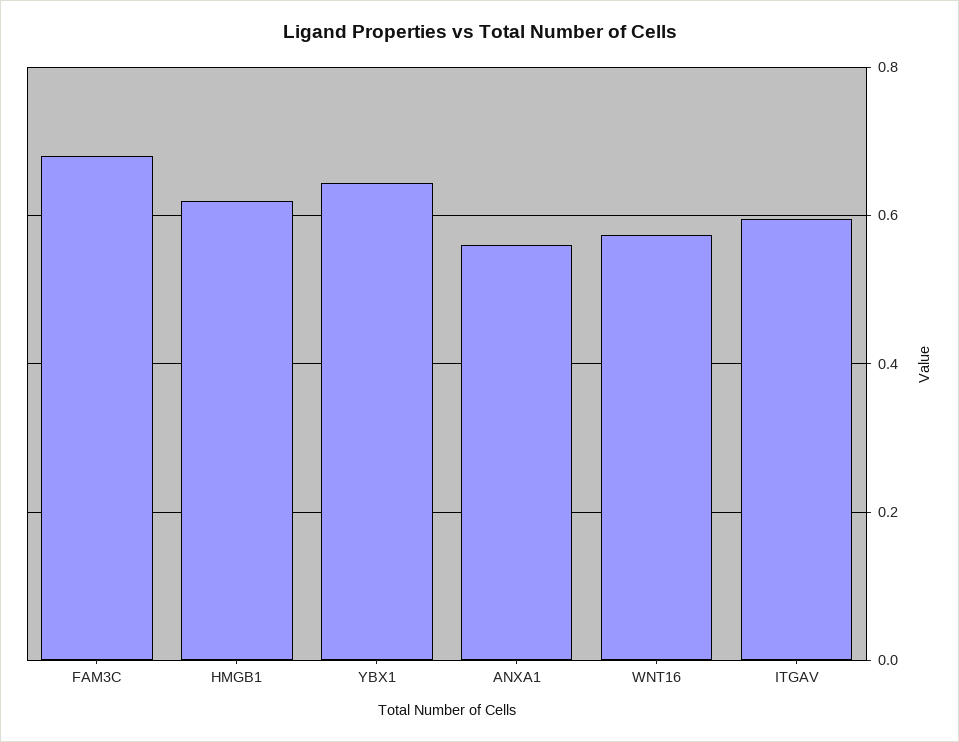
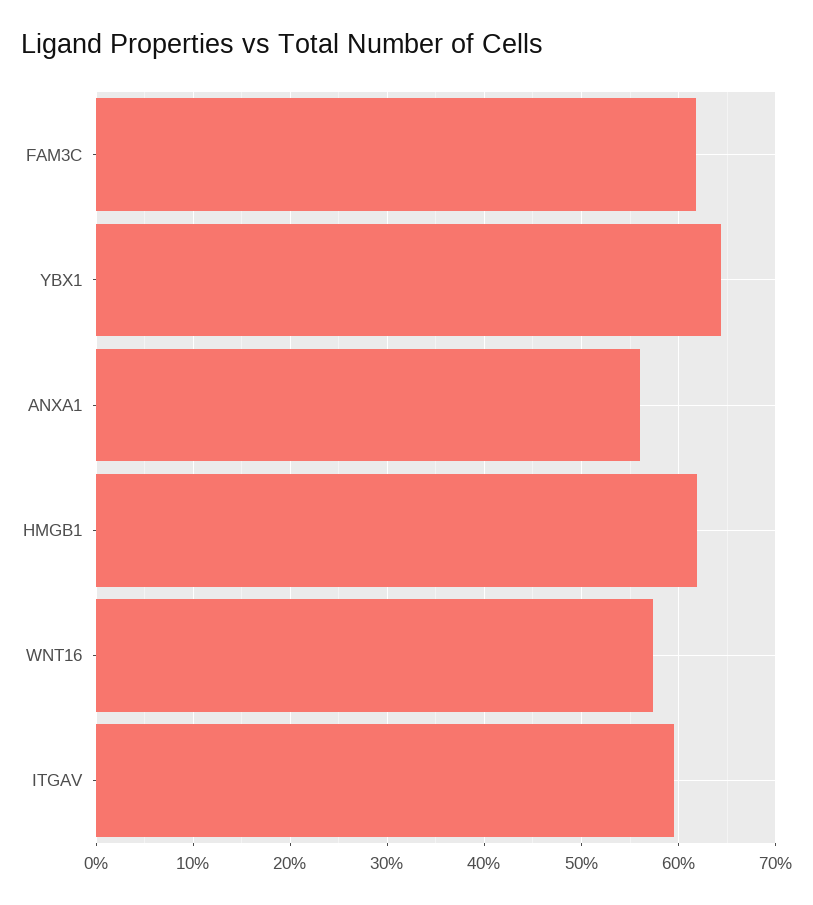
FAM3C: 0.68 -> 0.62

